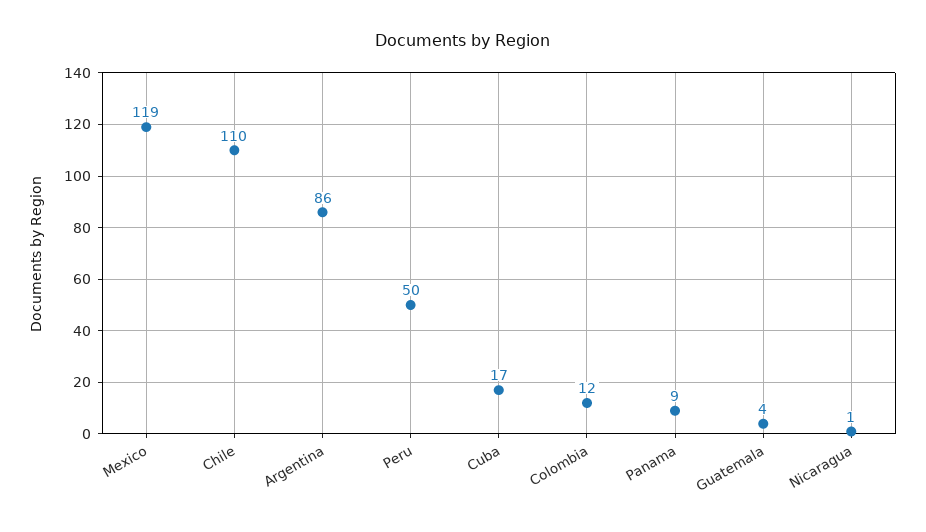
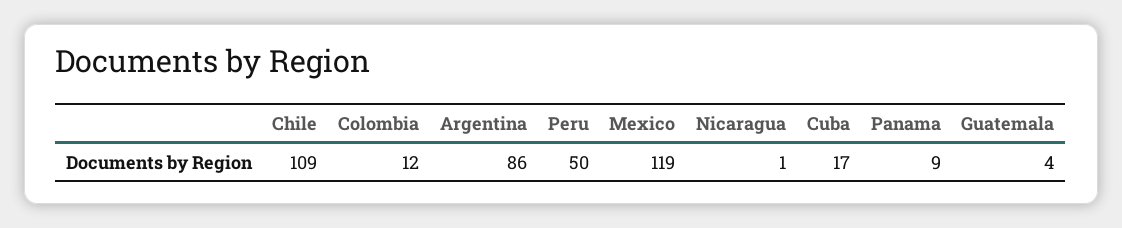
Chile: 110 -> 109

